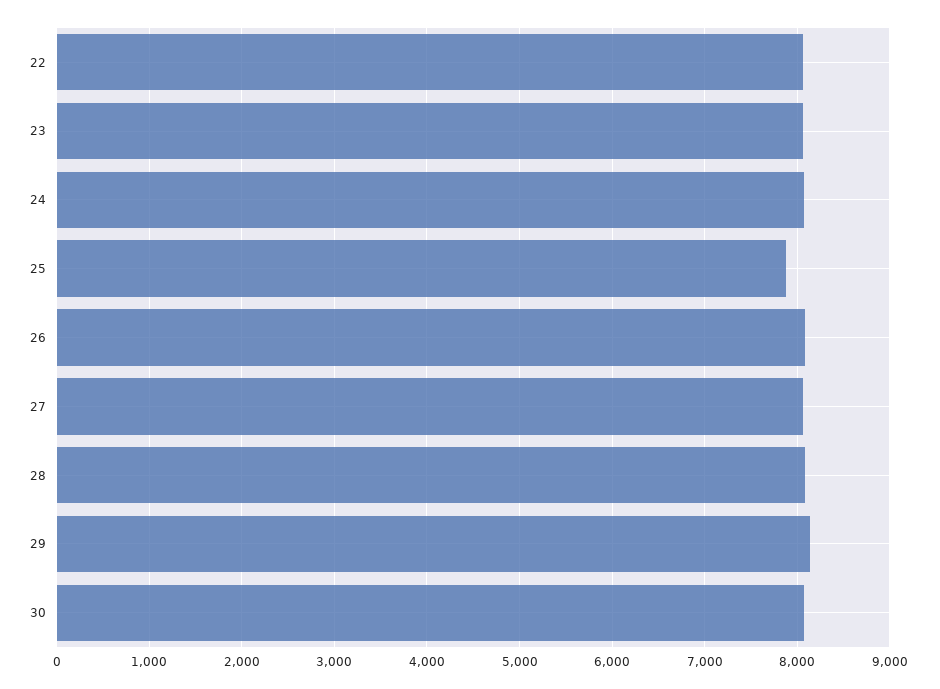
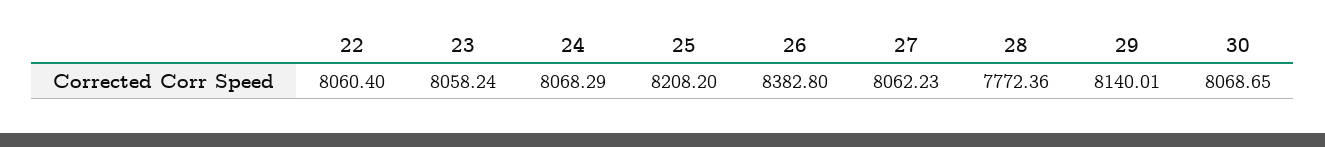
25: 7900 -> 8208.2
26: 8100 -> 8382.8
28: 8100 -> 7772.36

